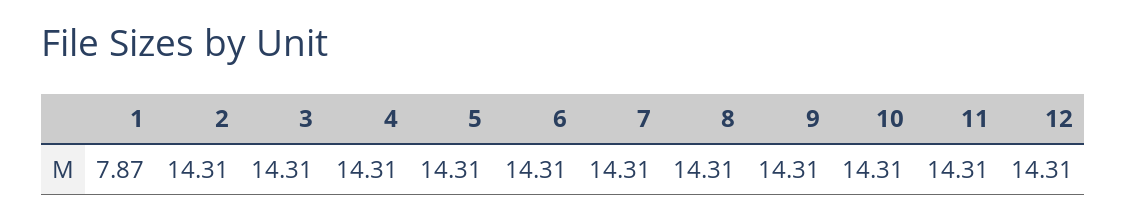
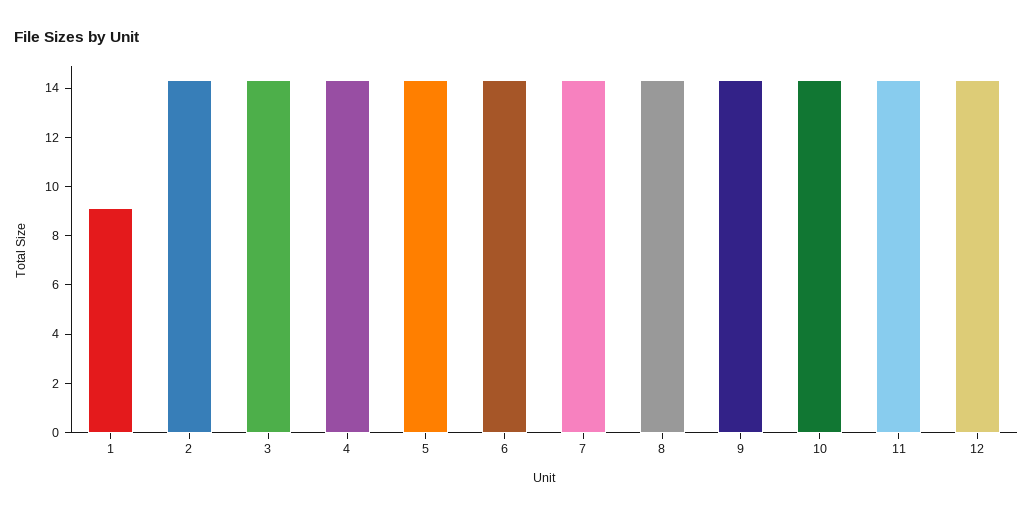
1: 7.87 -> 9

